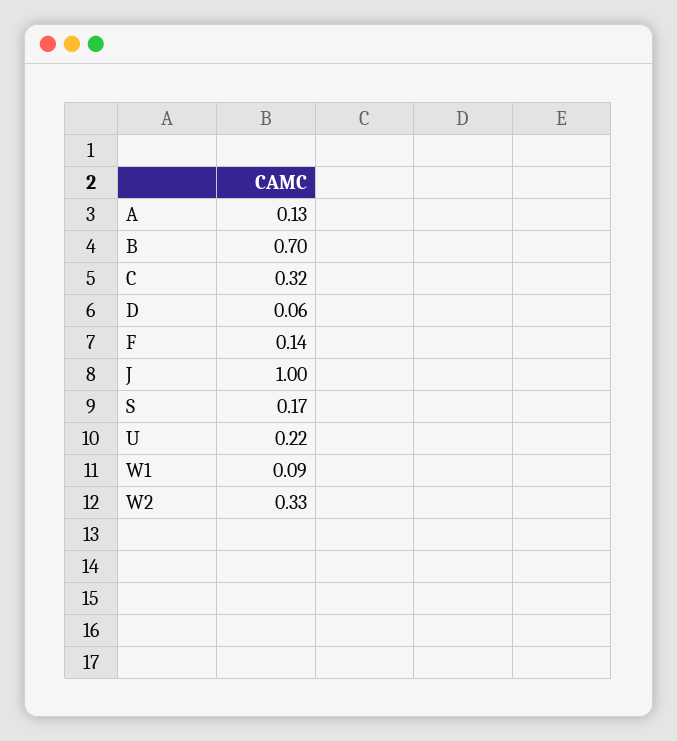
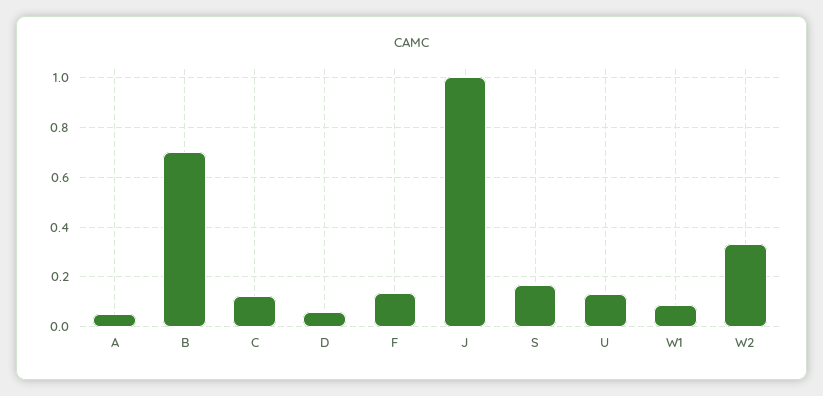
A: 0.13 -> 0.05
C: 0.32 -> 0.125
U: 0.22 -> 0.125

